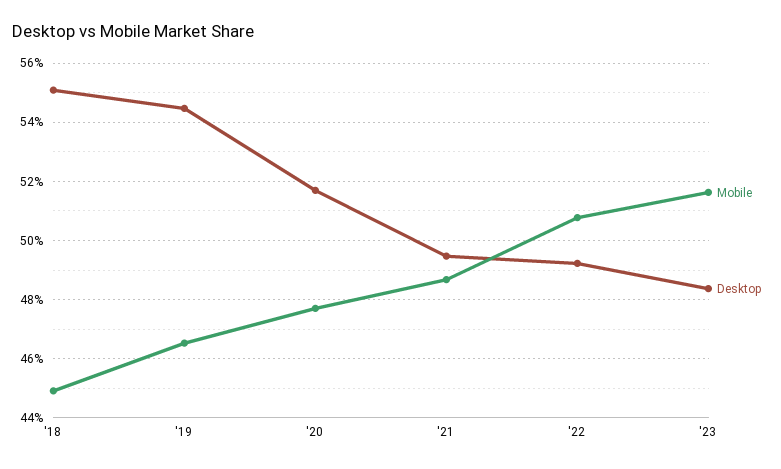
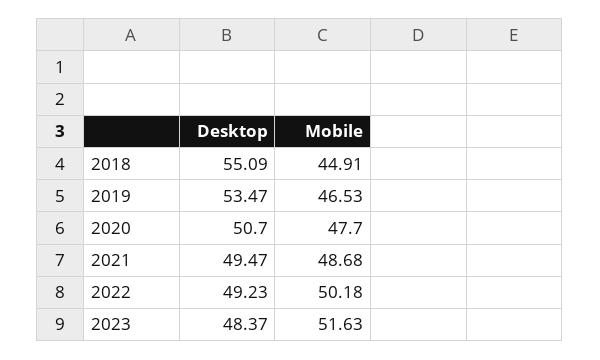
Desktop, '19: 54.5 -> 53.47
Desktop, '20: 51.75 -> 50.7
Mobile, '22: 50.75 -> 50.18

